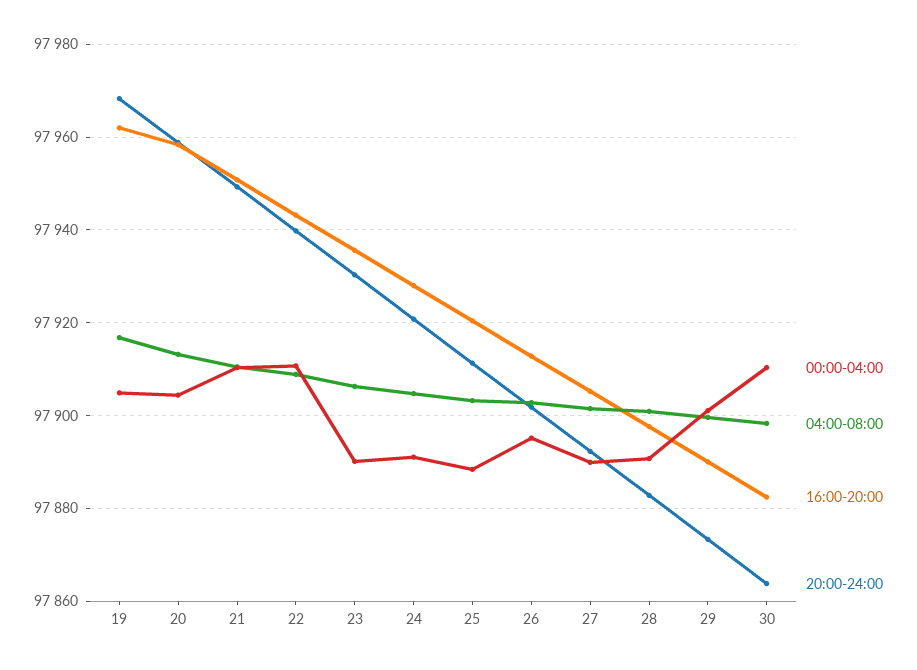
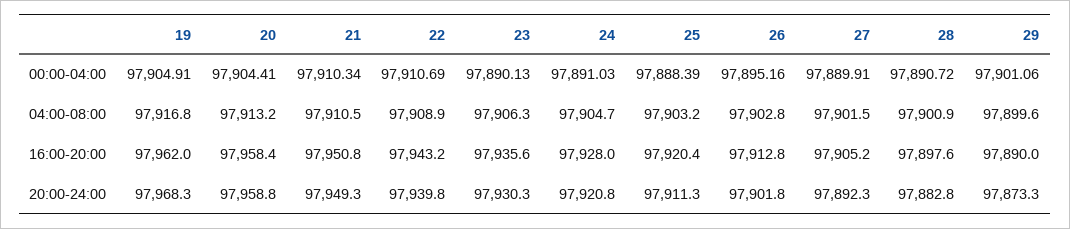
00:00-04:00, 30: 97910 -> none
04:00-08:00, 30: 97898 -> none
16:00-20:00, 30: 97882 -> none
20:00-24:00, 30: 97864 -> none

